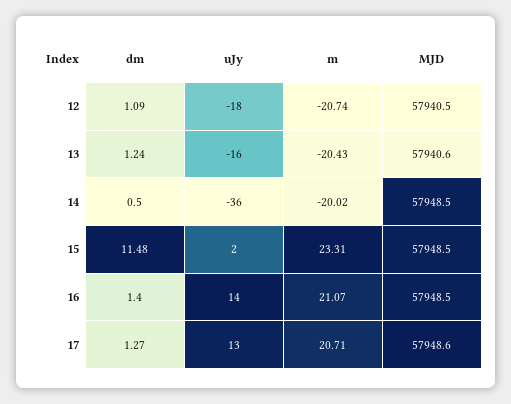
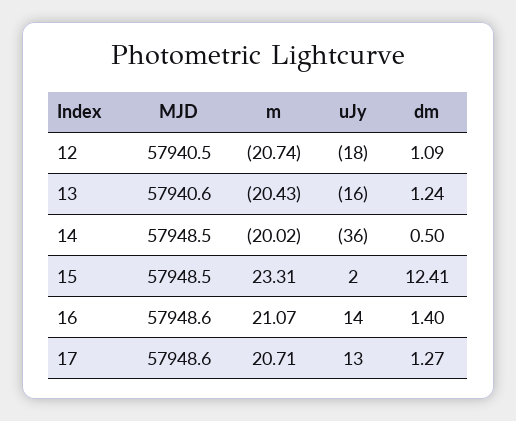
dm, 15: 11.48 -> 12.41
MJD, 16: 57948.5 -> 57948.6

